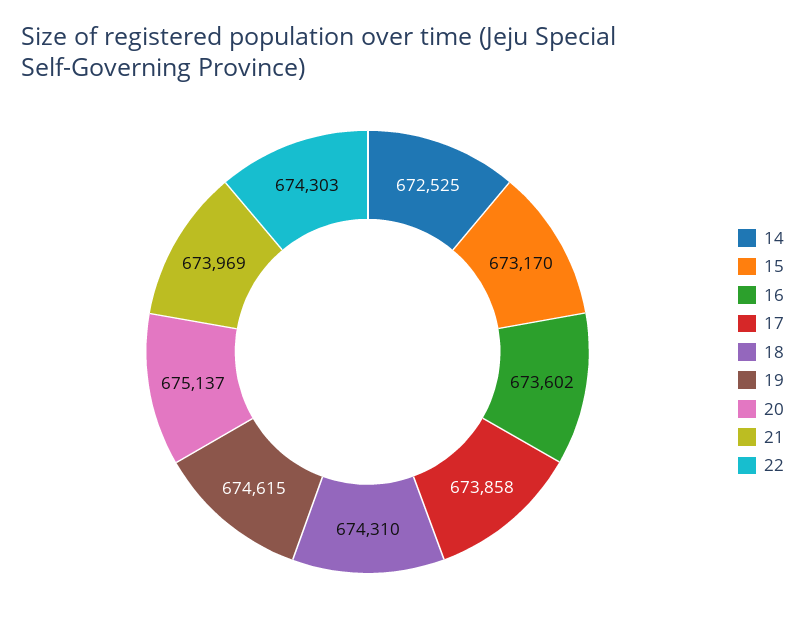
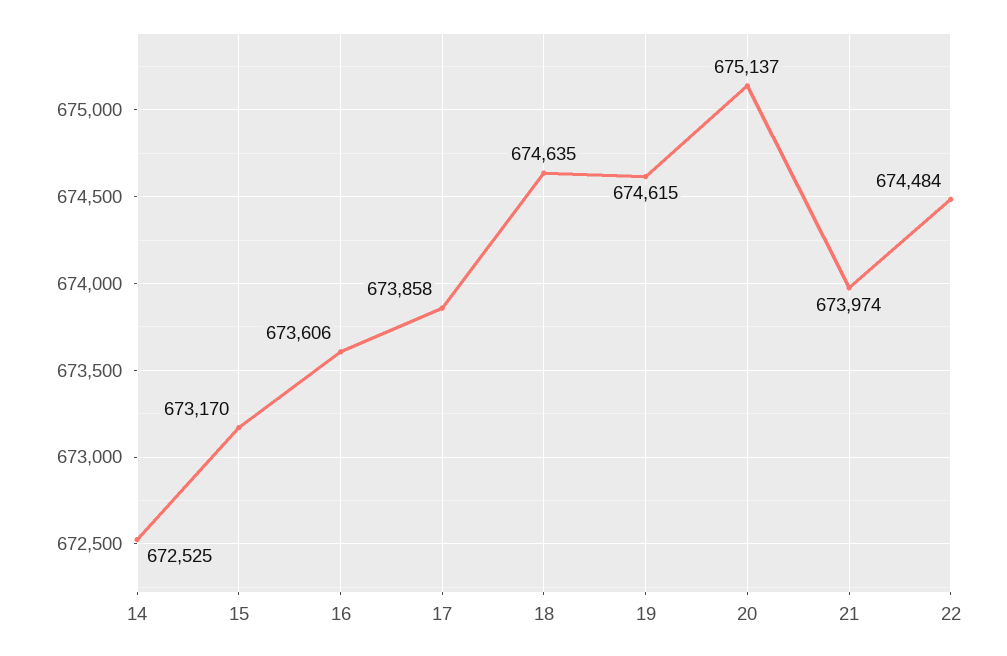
16: 673602 -> 673606
18: 674310 -> 674635
21: 673969 -> 673974
22: 674303 -> 674484

